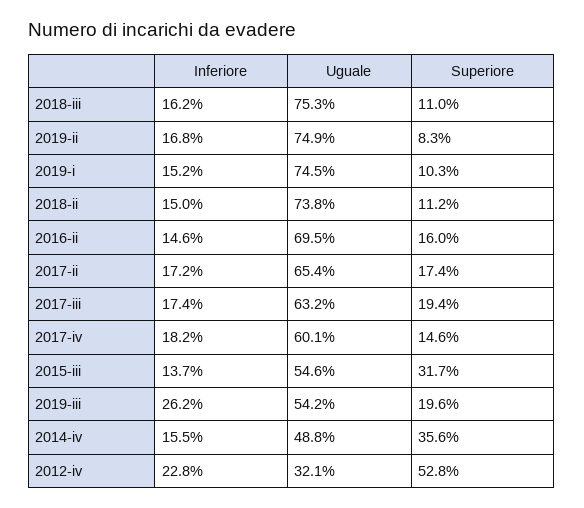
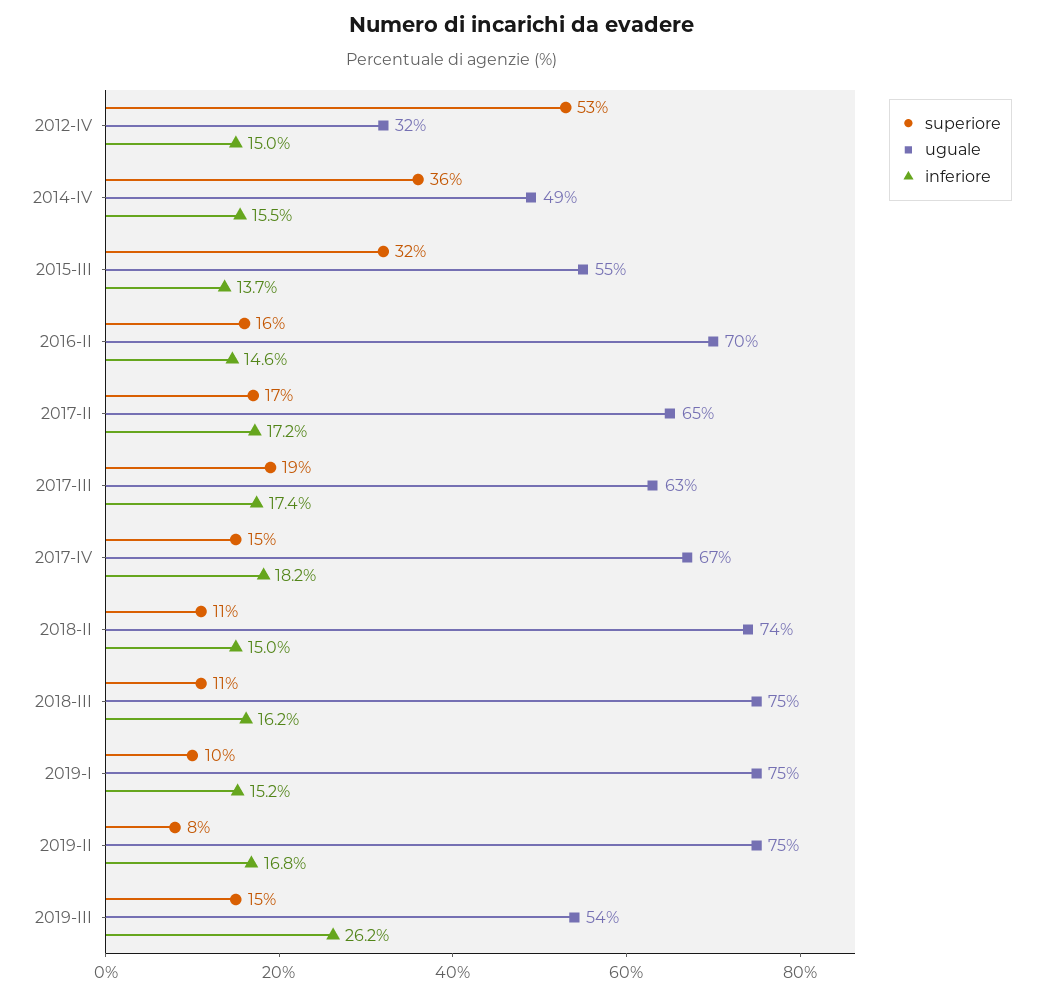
Uguale, 2017-iv: 60.1 -> 67
Superiore, 2019-iii: 19.6 -> 15
Inferiore, 2012-iv: 22.8 -> 15

